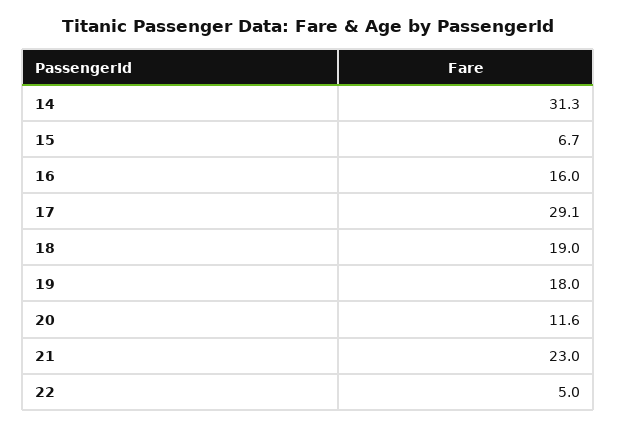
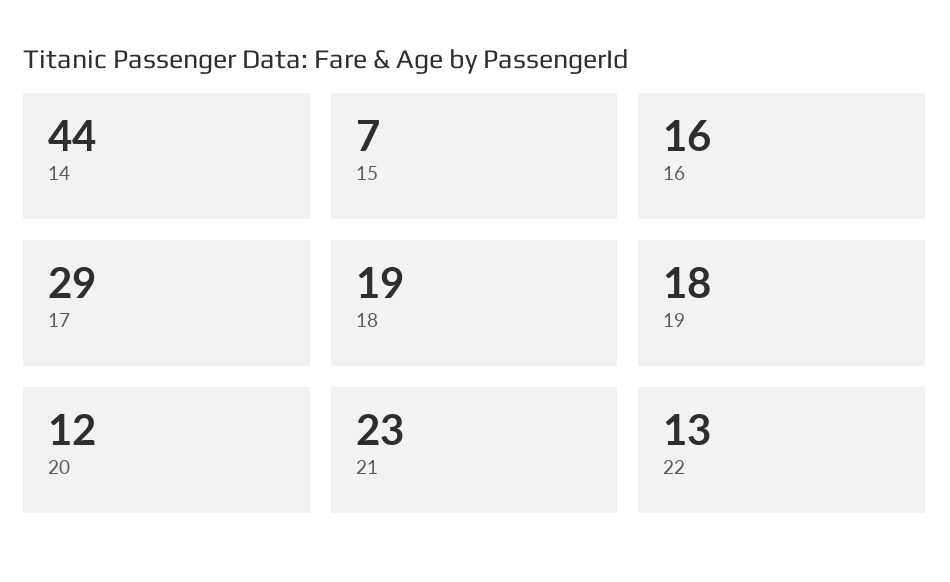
14: 31.3 -> 44
22: 5 -> 13

